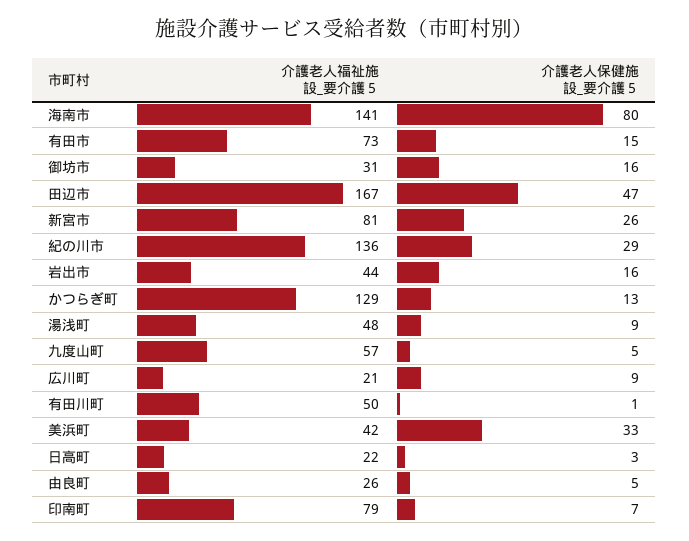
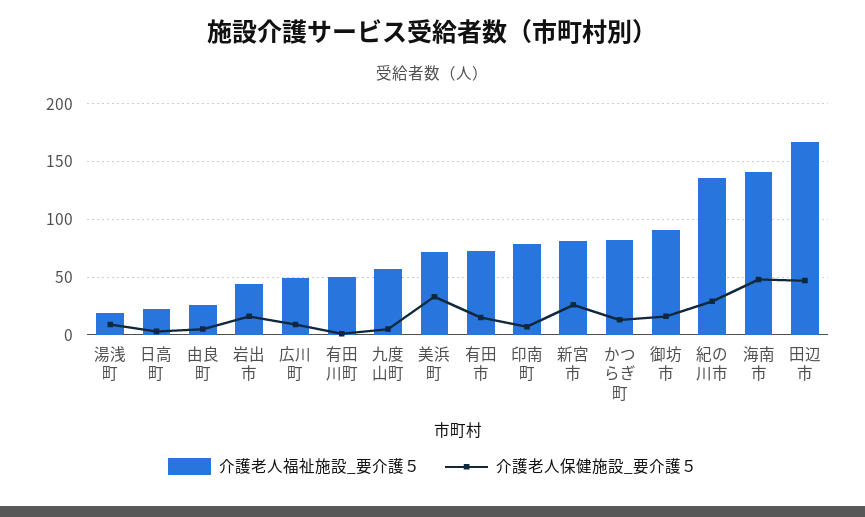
介護老人保健施設_要介護５, 海南市: 80 -> 50
介護老人福祉施設_要介護５, 御坊市: 31 -> 90
介護老人福祉施設_要介護５, かつらぎ町: 129 -> 80
介護老人福祉施設_要介護５, 湯浅町: 48 -> 20
介護老人福祉施設_要介護５, 広川町: 21 -> 50
介護老人福祉施設_要介護５, 美浜町: 42 -> 70

